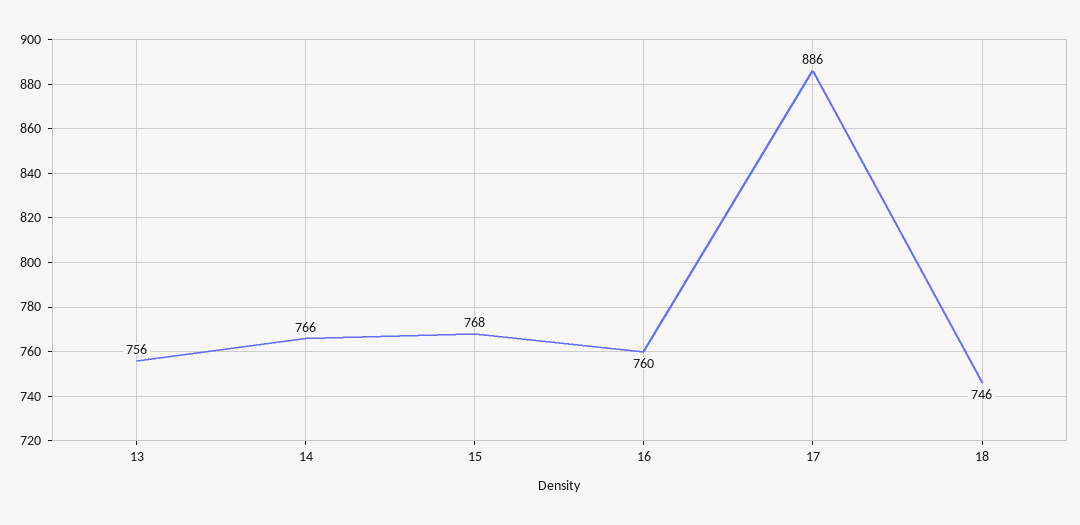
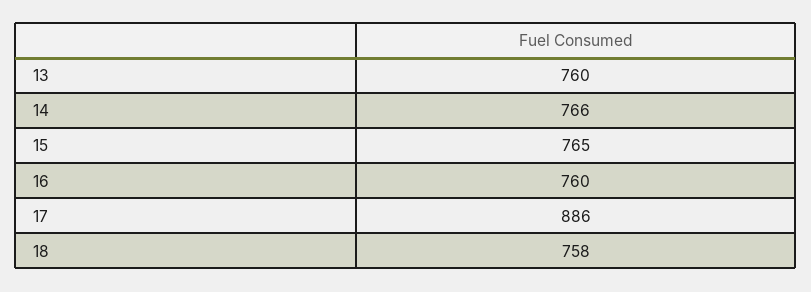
13: 756 -> 760
15: 768 -> 765
18: 746 -> 758

